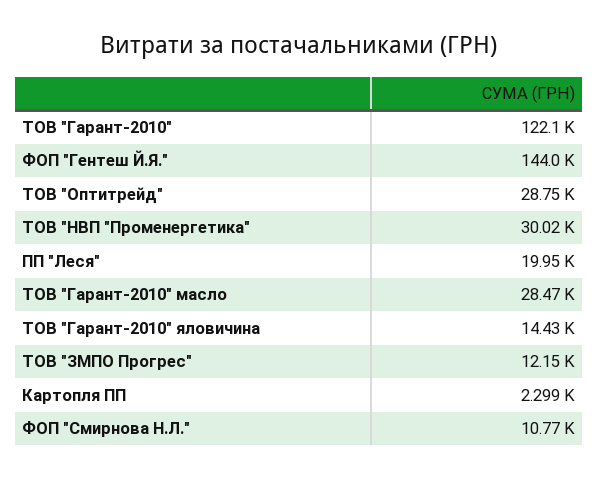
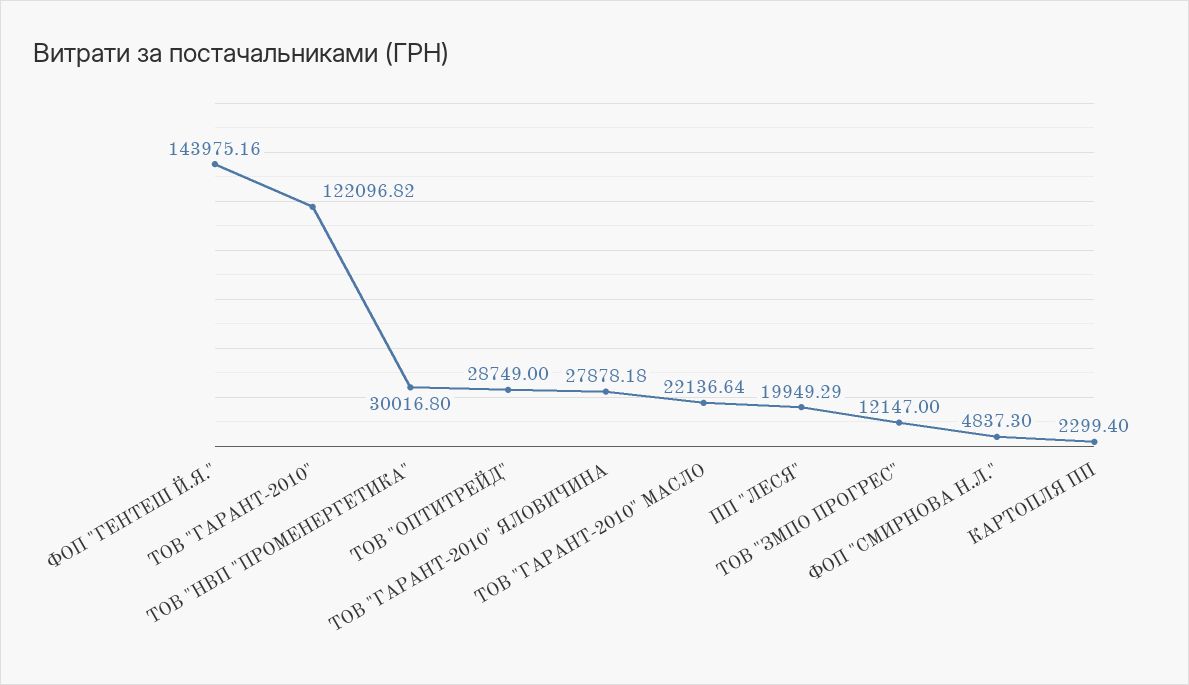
ТОВ "Гарант-2010" масло: 28470 -> 22136.64
ТОВ "Гарант-2010" яловичина: 14430 -> 27878.18
ФОП "Смирнова Н.Л.": 10770 -> 4837.3

